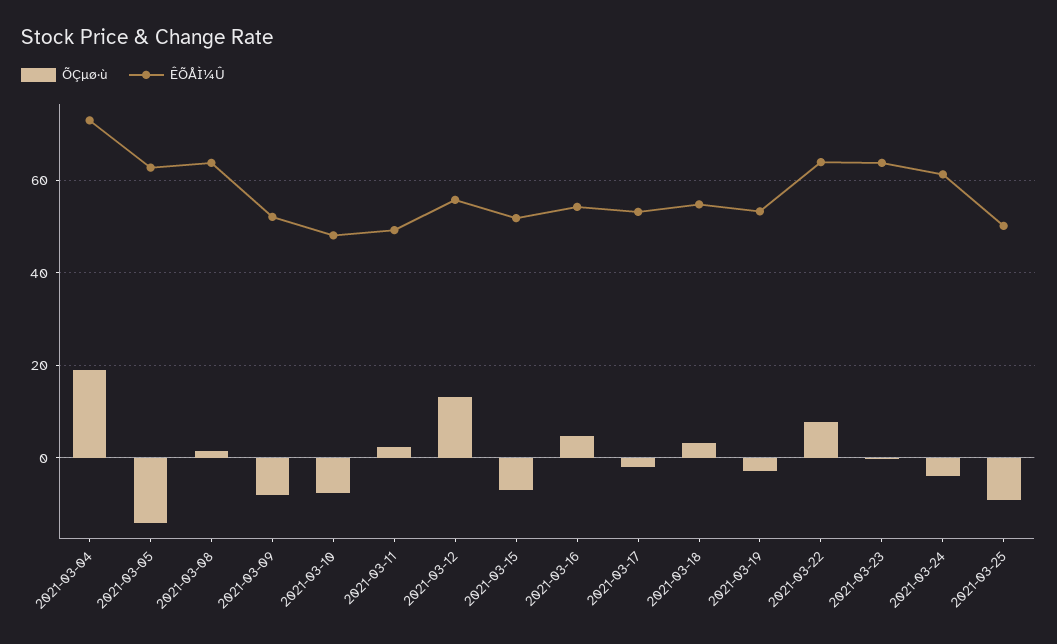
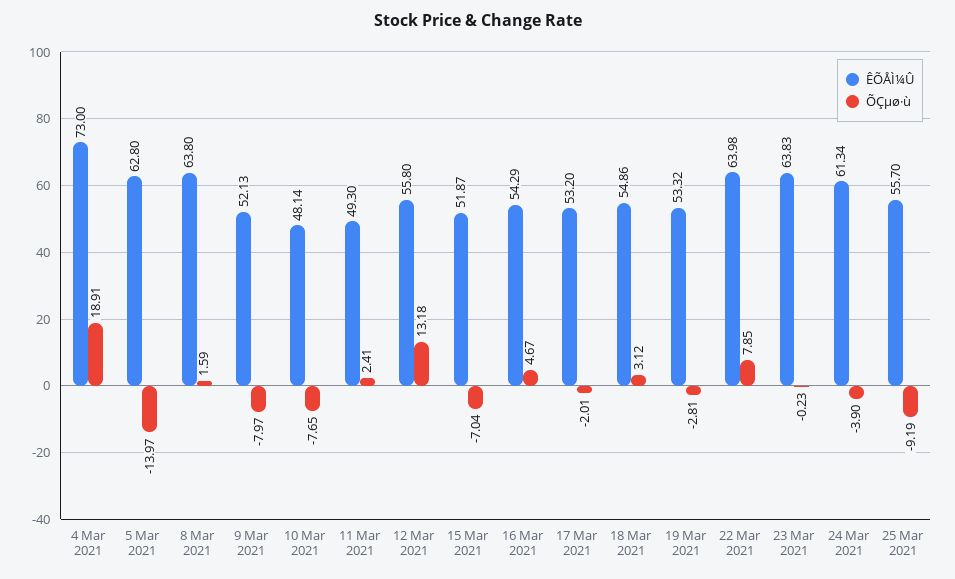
ÊÕÅÌ¼Û, 2021-03-25: 50 -> 55.7

